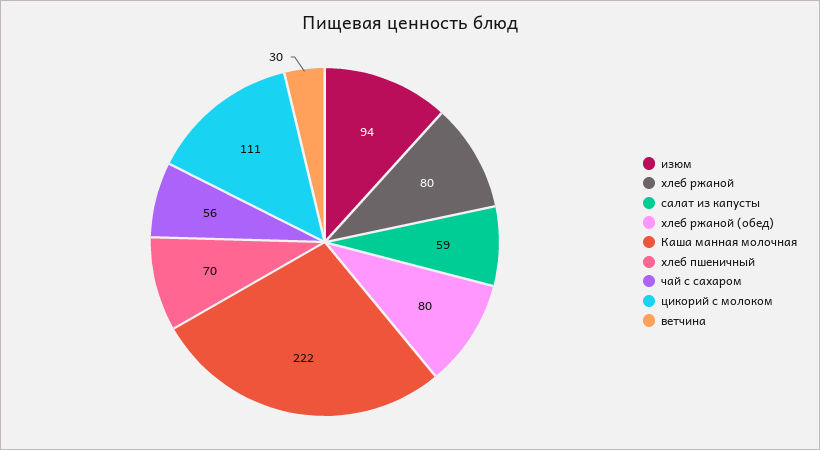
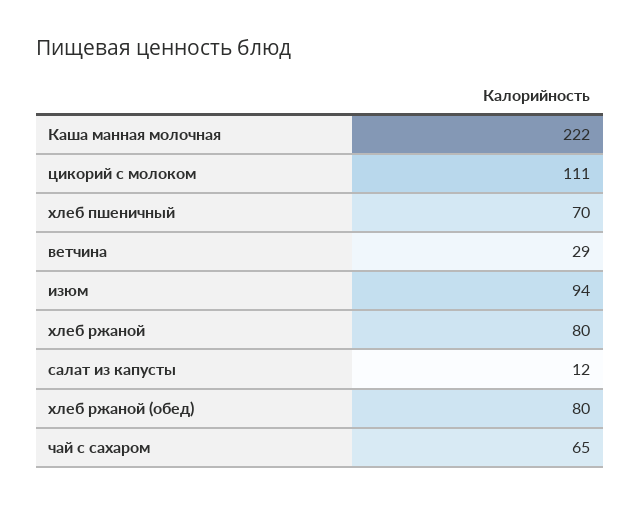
салат из капусты: 59 -> 12
чай с сахаром: 56 -> 65
ветчина: 30 -> 29

